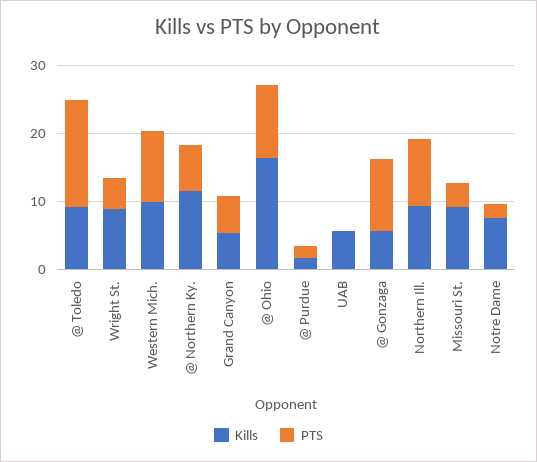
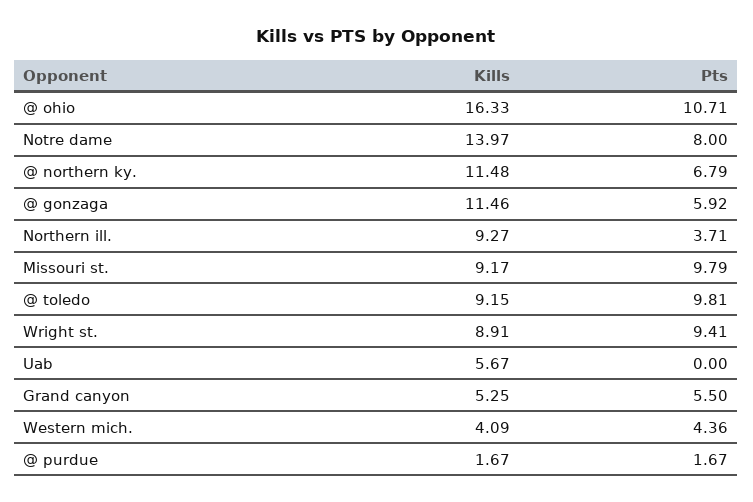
PTS, @ Toledo: 16 -> 9.81
PTS, Wright St.: 4 -> 9.41
Kills, Western Mich.: 10 -> 4.09
PTS, Western Mich.: 10 -> 4.36
Kills, @ Gonzaga: 6 -> 11.46
PTS, @ Gonzaga: 10 -> 5.92
PTS, Northern Ill.: 10 -> 3.71
PTS, Missouri St.: 4 -> 9.79
Kills, Notre Dame: 8 -> 13.97
PTS, Notre Dame: 2 -> 8

